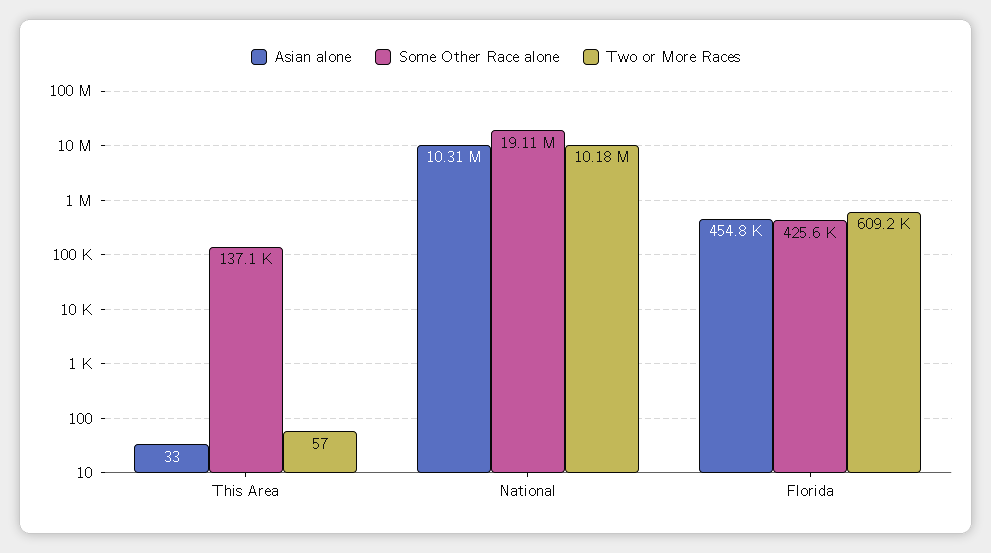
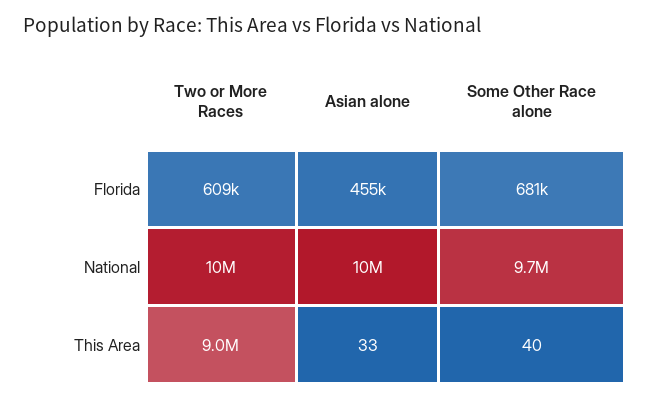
Some Other Race alone, This Area: 137100 -> 40
Two or More Races, This Area: 57 -> 9000000
Some Other Race alone, National: 19110000 -> 9700000
Some Other Race alone, Florida: 425600 -> 681000

